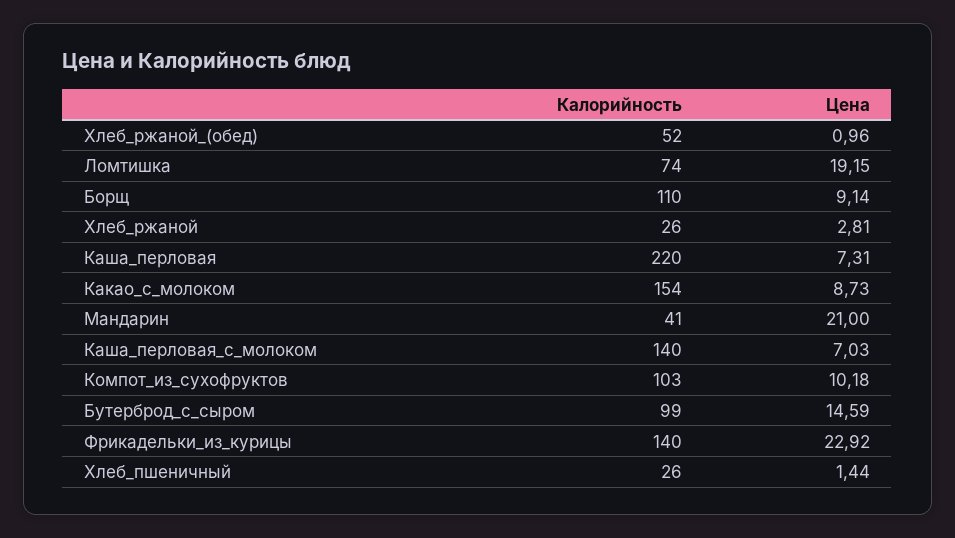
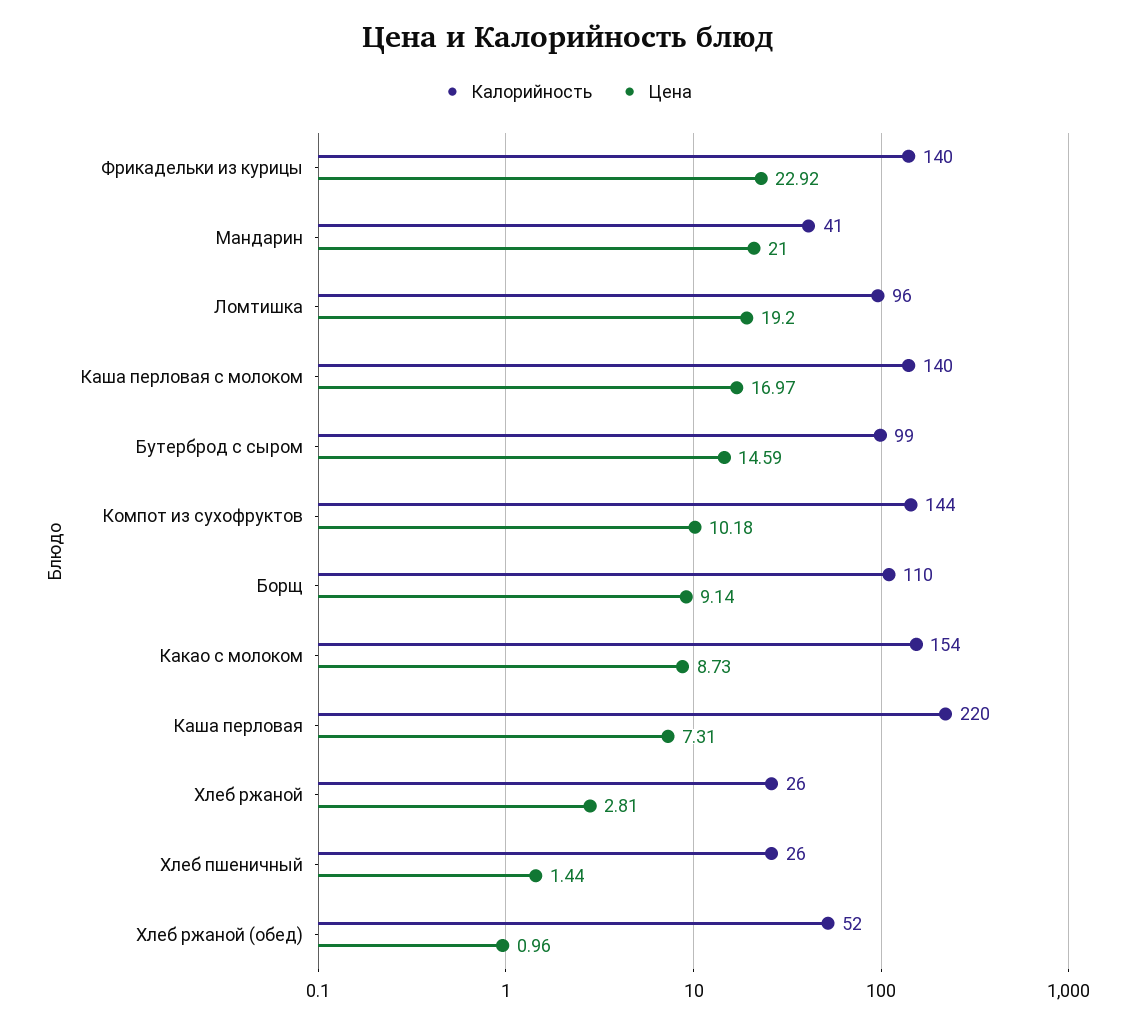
Калорийность, Ломтишка: 74 -> 96
Цена, Ломтишка: 19.15 -> 19.2
Цена, Каша_перловая_с_молоком: 7.03 -> 16.97
Калорийность, Компот_из_сухофруктов: 103 -> 144

